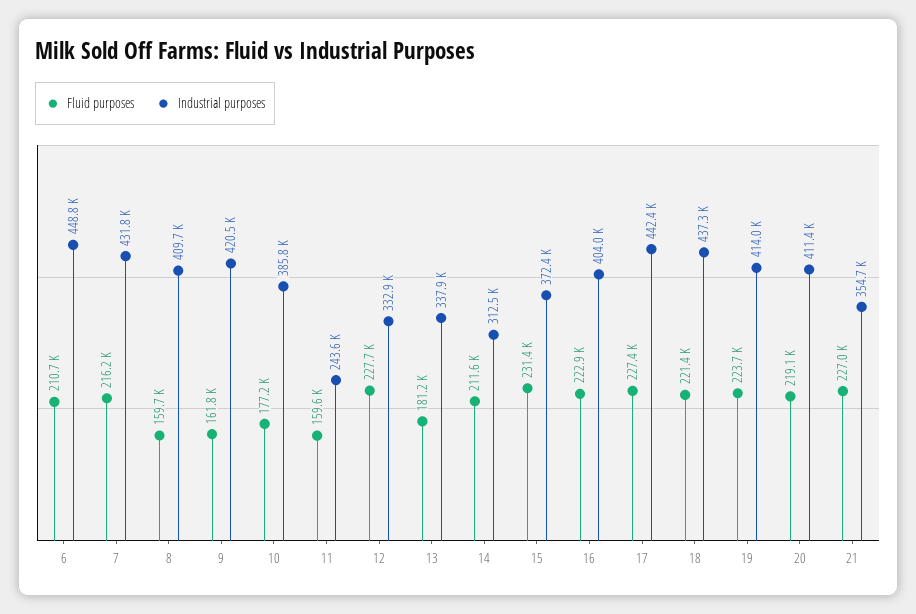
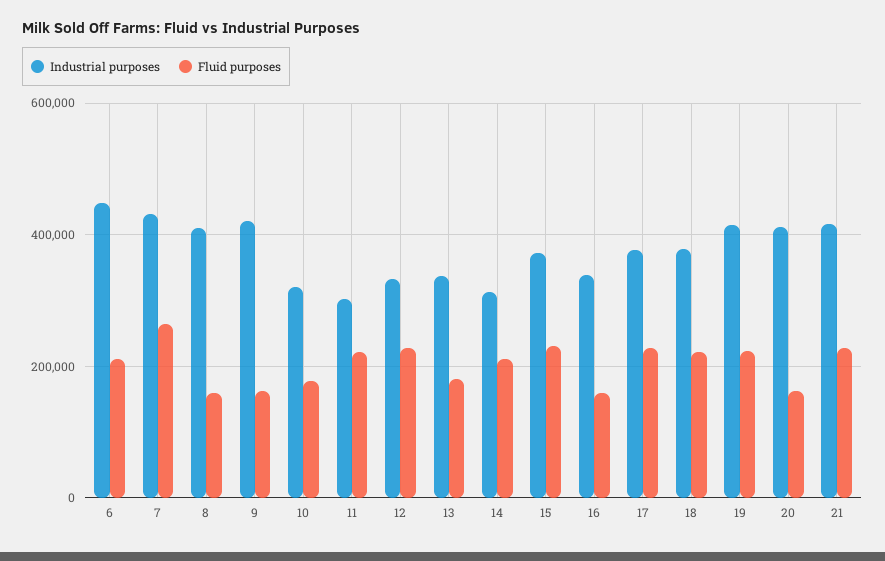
Fluid purposes, 7: 216200 -> 260000
Industrial purposes, 10: 385800 -> 320000
Fluid purposes, 11: 159600 -> 220000
Industrial purposes, 11: 243600 -> 300000
Fluid purposes, 16: 222900 -> 160000
Industrial purposes, 16: 404000 -> 340000
Industrial purposes, 17: 442400 -> 380000
Industrial purposes, 18: 437300 -> 380000
Fluid purposes, 20: 219100 -> 160000
Industrial purposes, 21: 354700 -> 420000

